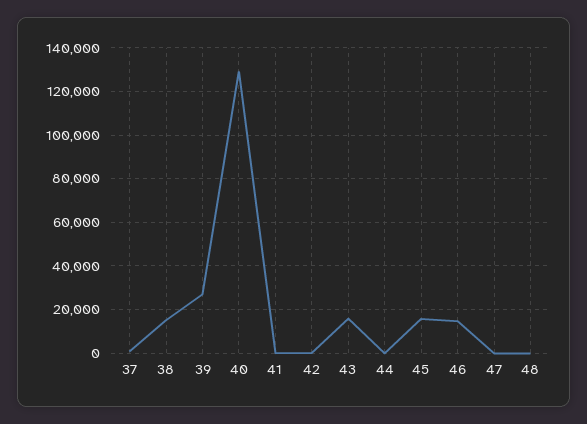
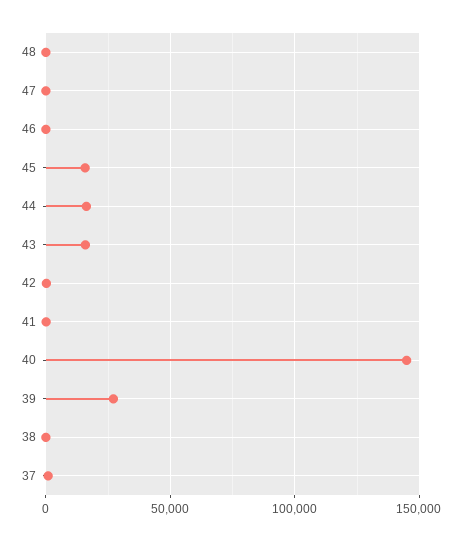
38: 15000 -> 0
40: 130000 -> 145000
44: 0 -> 15000
46: 15000 -> 0

